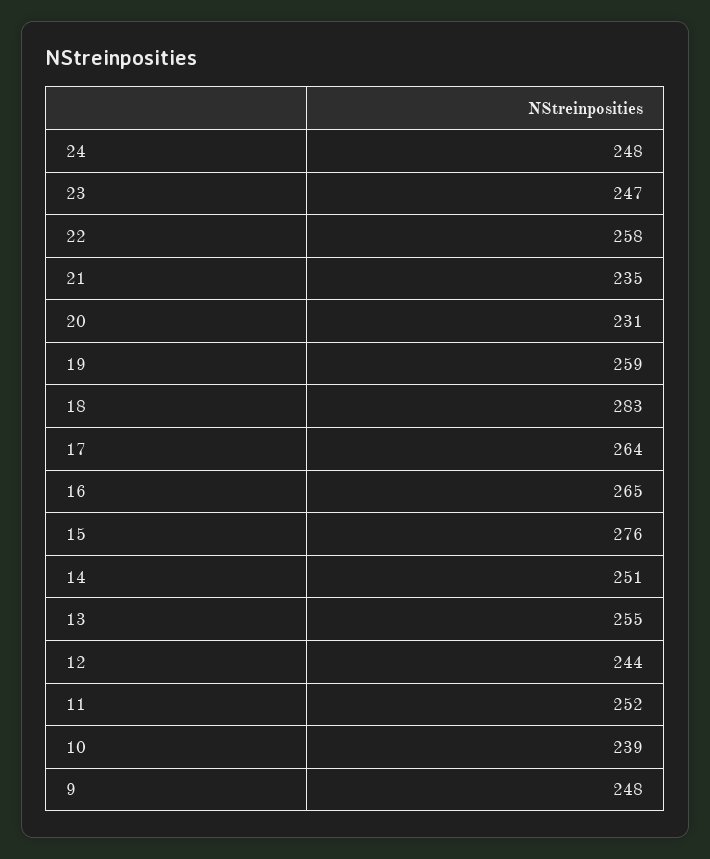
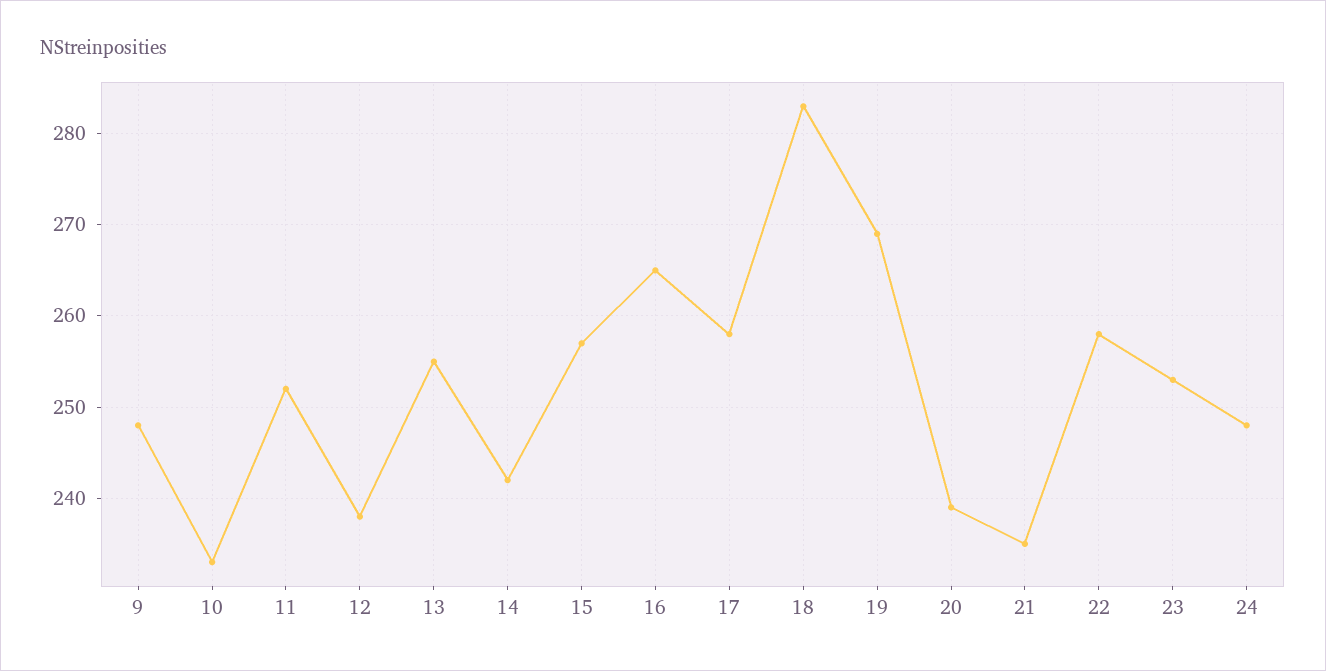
23: 247 -> 253
20: 231 -> 239
19: 259 -> 269
17: 264 -> 258
15: 276 -> 257
14: 251 -> 242
12: 244 -> 238
10: 239 -> 233

